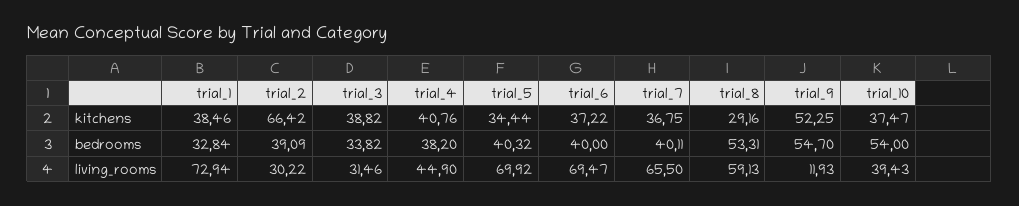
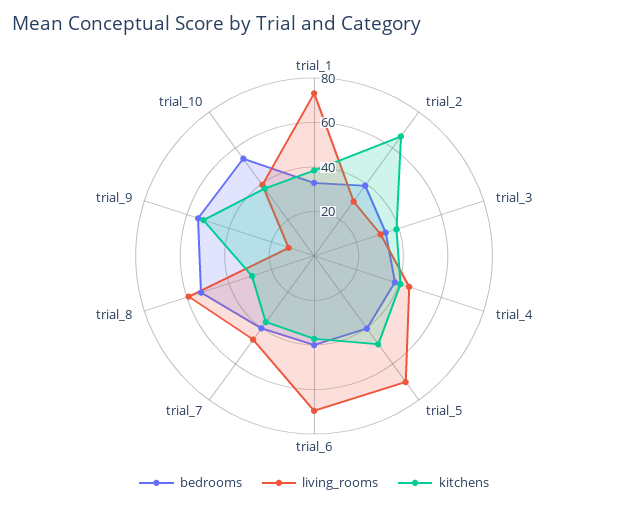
kitchens, trial_5: 34.44 -> 50
living_rooms, trial_7: 65.5 -> 45

